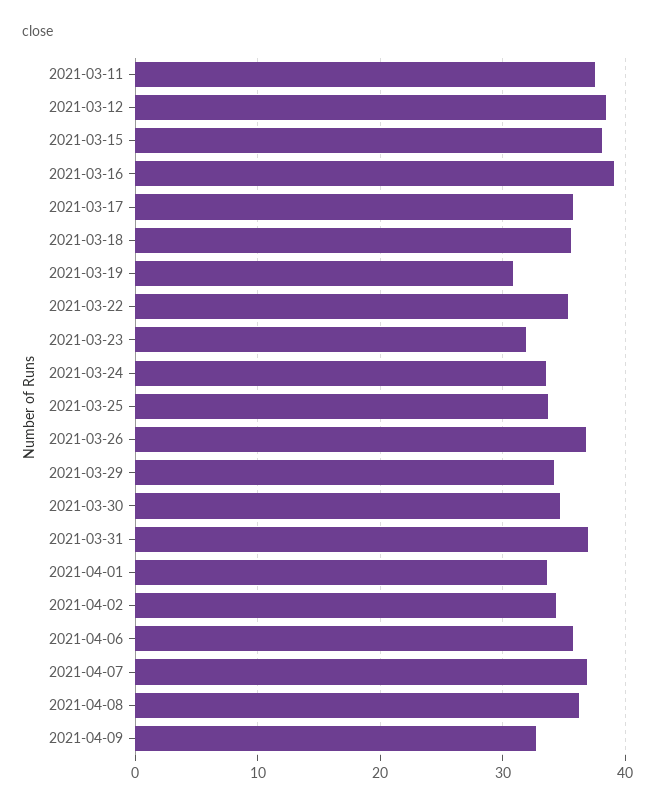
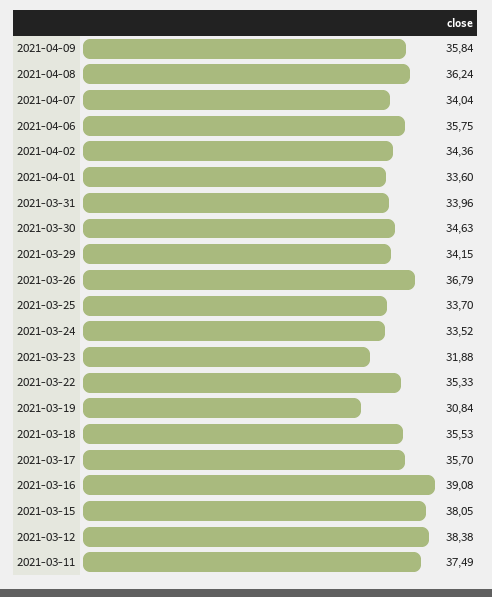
2021-03-31: 37 -> 33.96
2021-04-07: 37 -> 34.04
2021-04-09: 33 -> 35.84

